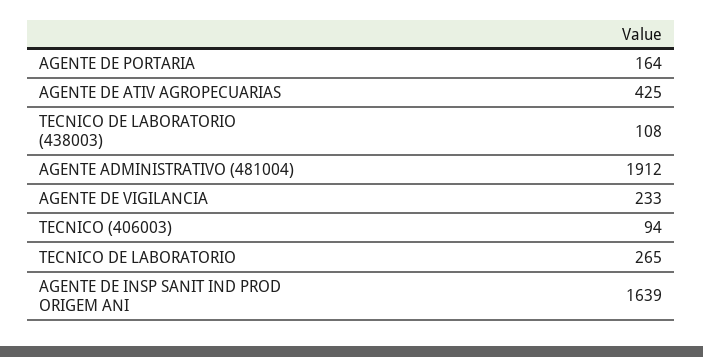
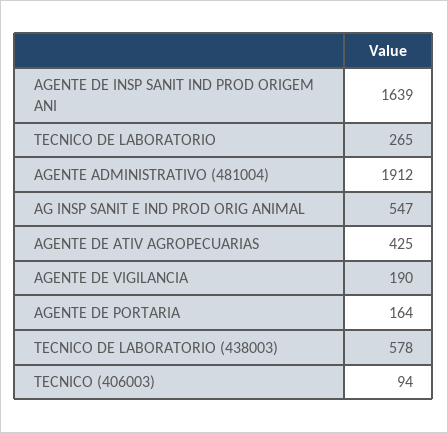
TECNICO DE LABORATORIO (438003): 108 -> 578
AGENTE DE VIGILANCIA: 233 -> 190
AG INSP SANIT E IND PROD ORIG ANIMAL: none -> 547

